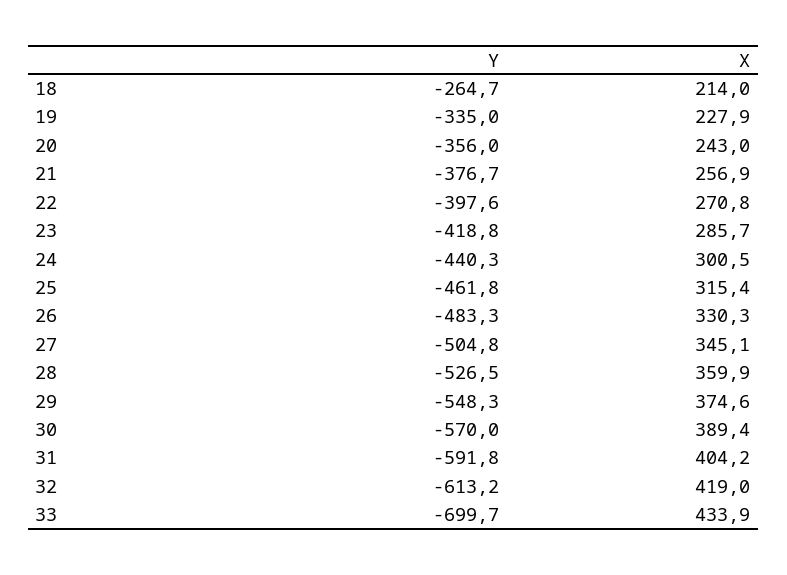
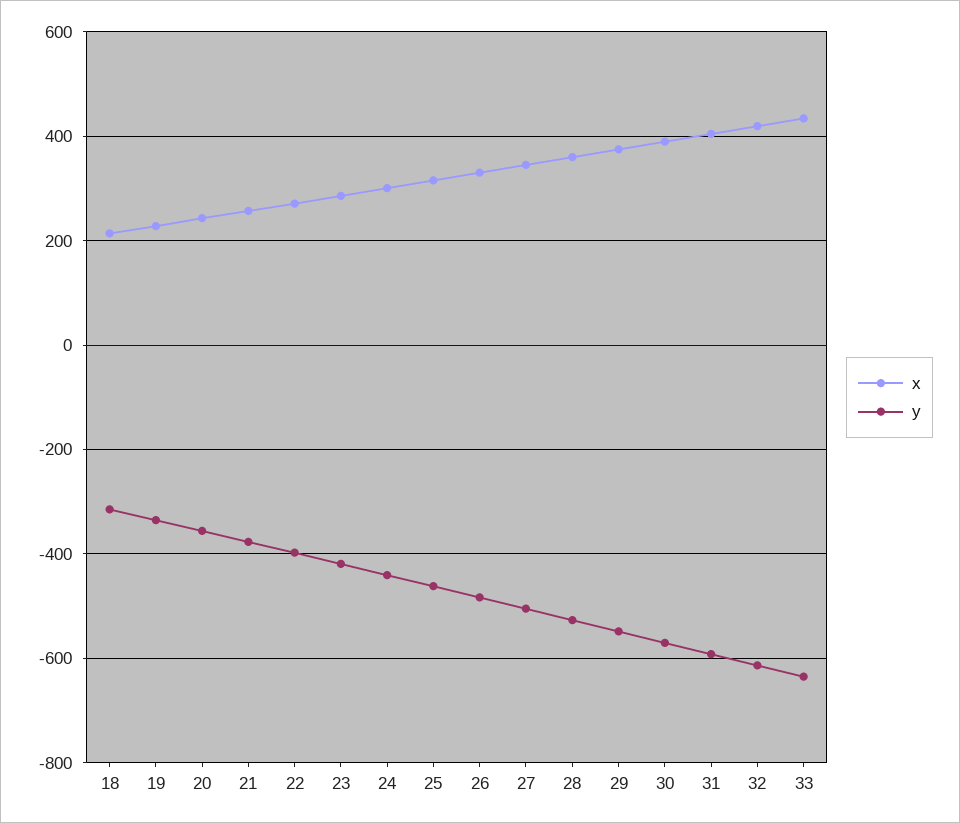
Y, 18: -264.7 -> -320
Y, 33: -699.7 -> -640

